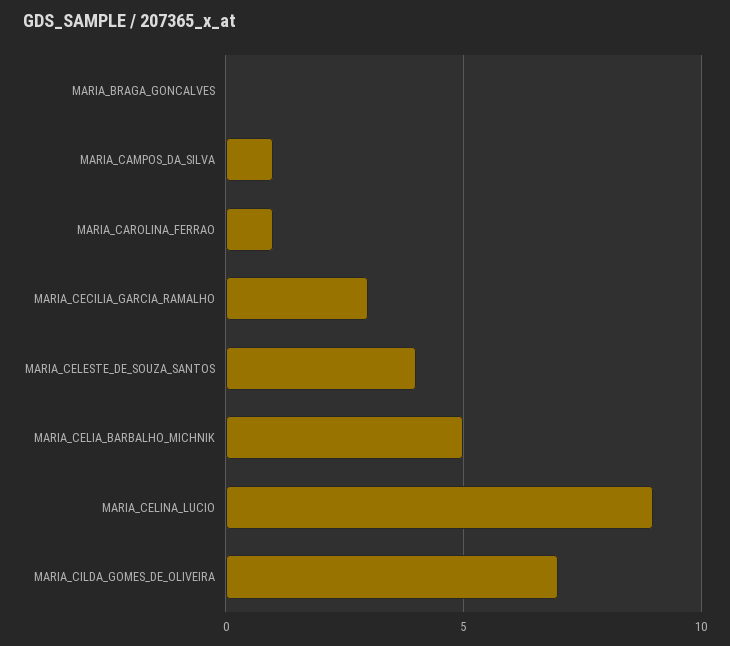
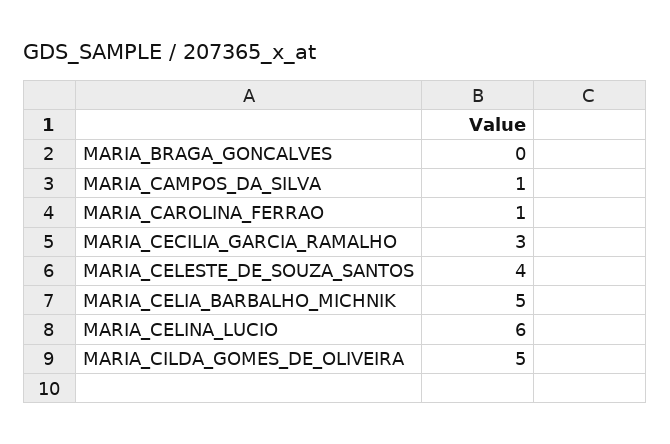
MARIA_CELINA_LUCIO: 9 -> 6
MARIA_CILDA_GOMES_DE_OLIVEIRA: 7 -> 5

